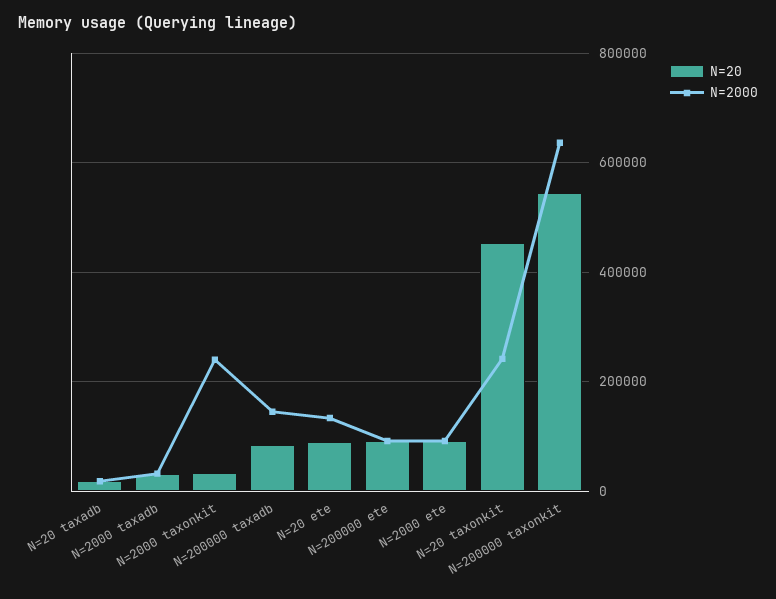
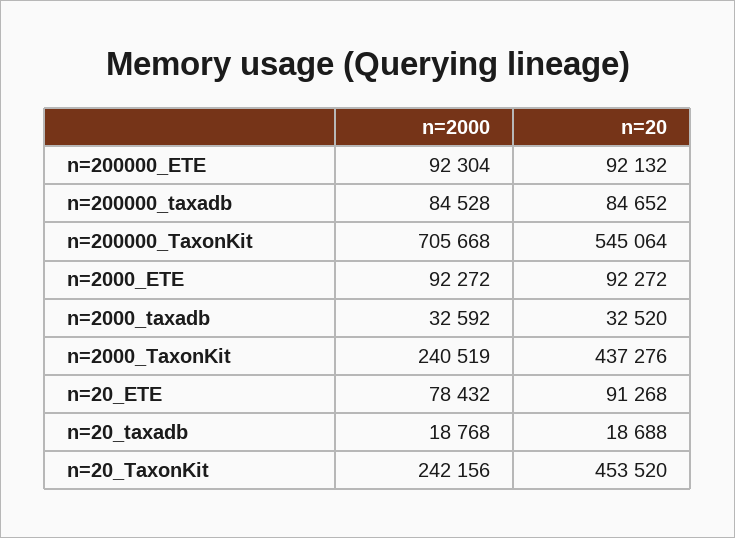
N=20, N=2000 taxonkit: 40000 -> 437276
N=2000, N=200000 taxadb: 140000 -> 84528
N=2000, N=20 ete: 140000 -> 78432
N=2000, N=200000 taxonkit: 640000 -> 705668

